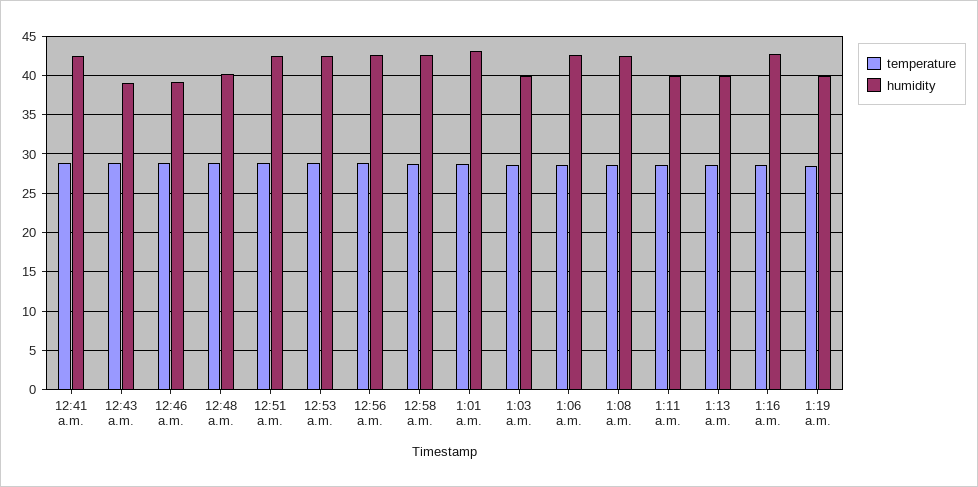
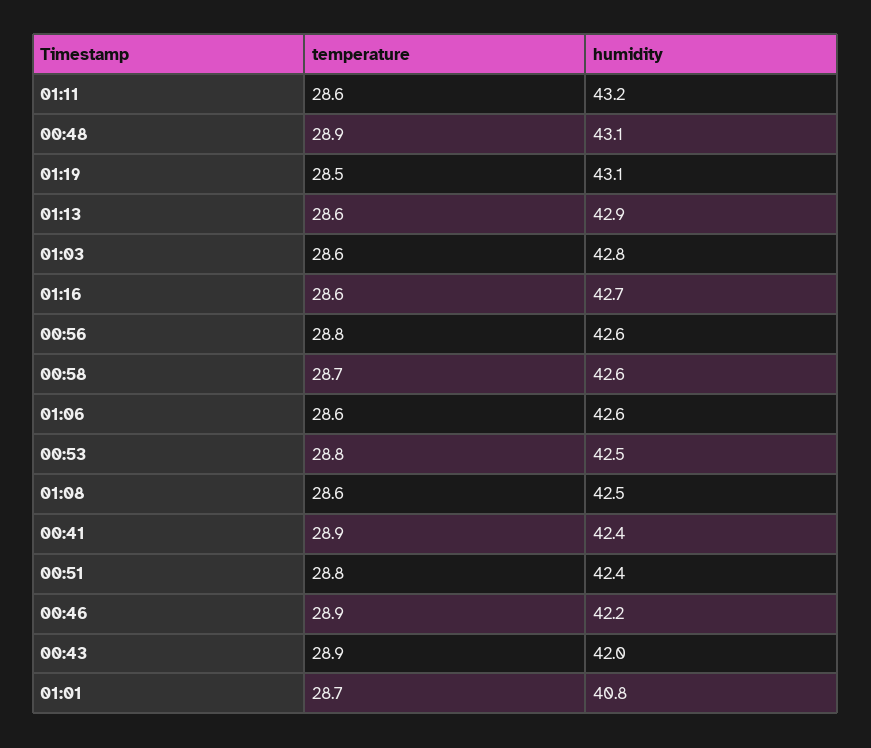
humidity, 12:43 a.m.: 39 -> 42
humidity, 12:46 a.m.: 39 -> 42.2
humidity, 12:48 a.m.: 40 -> 43.1
humidity, 1:01 a.m.: 43 -> 40.8
humidity, 1:03 a.m.: 40 -> 42.8
humidity, 1:11 a.m.: 40 -> 43.2
humidity, 1:13 a.m.: 40 -> 42.9
humidity, 1:19 a.m.: 40 -> 43.1

